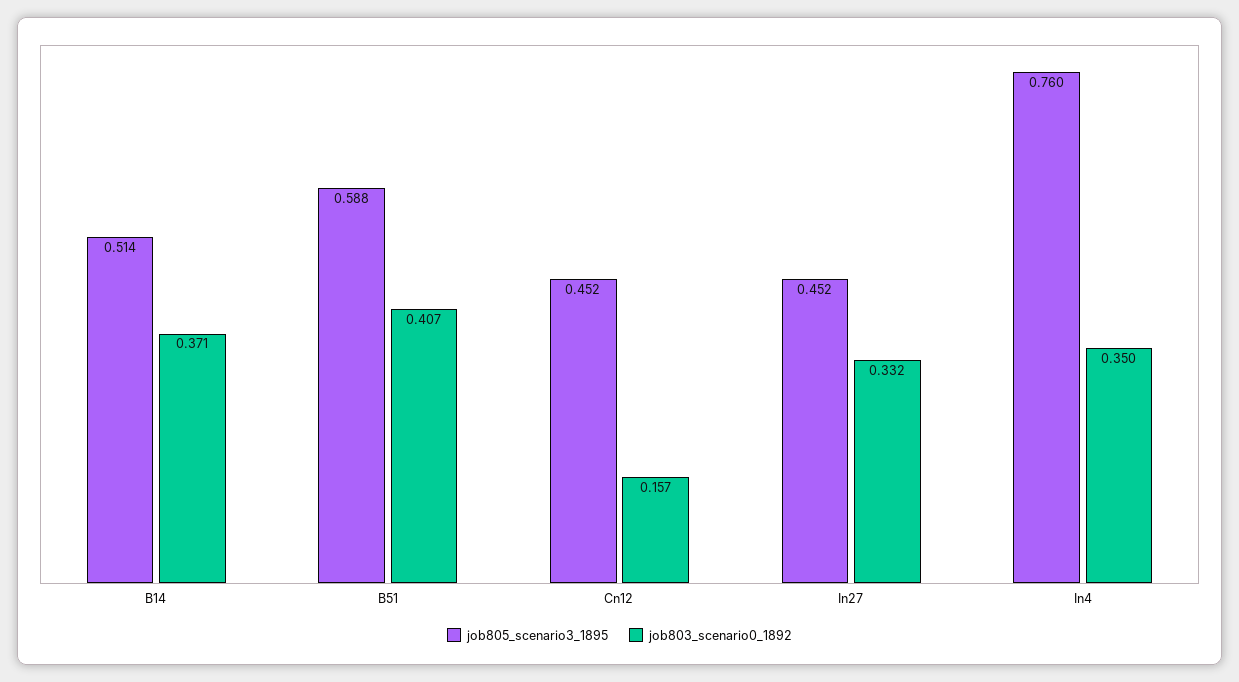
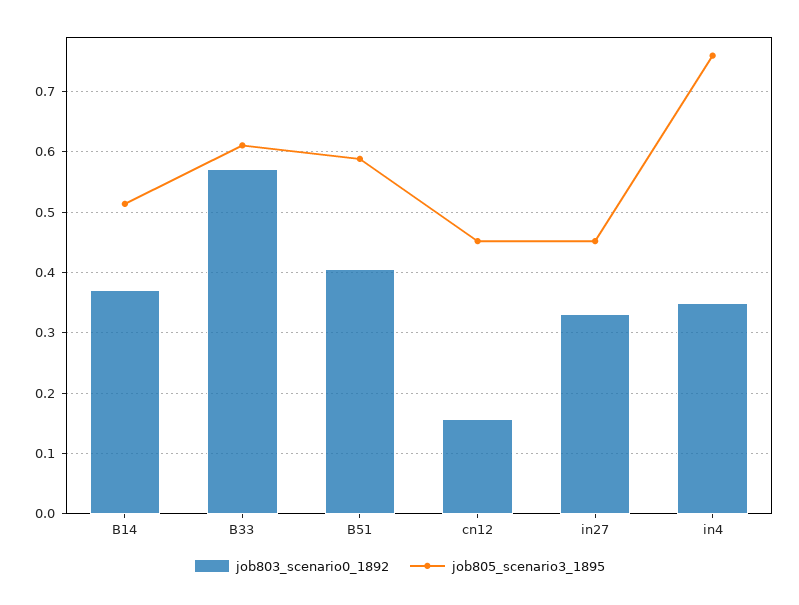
job803_scenario0_1892, B33: none -> 0.57
job805_scenario3_1895, B33: none -> 0.61

